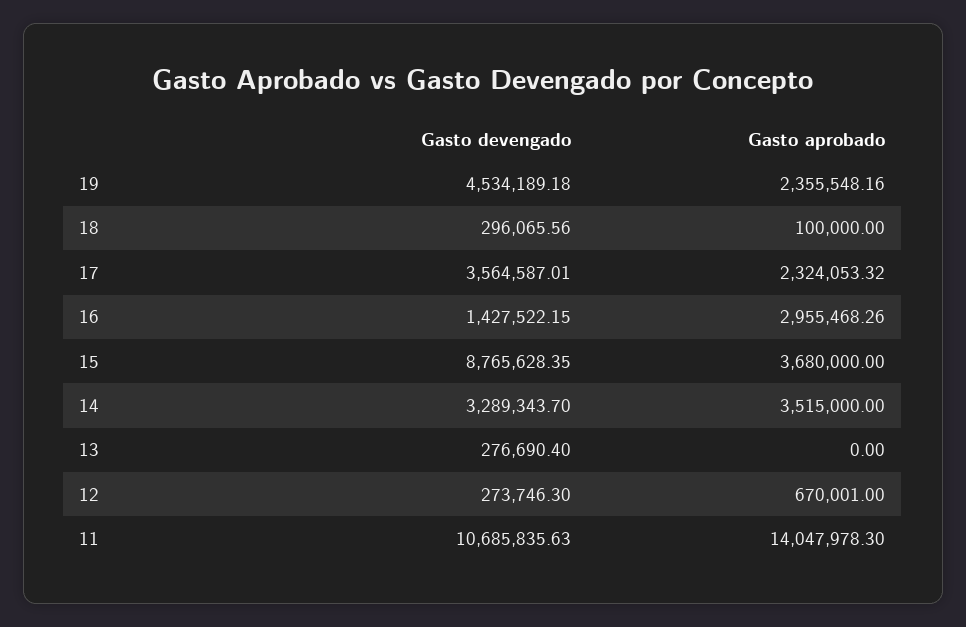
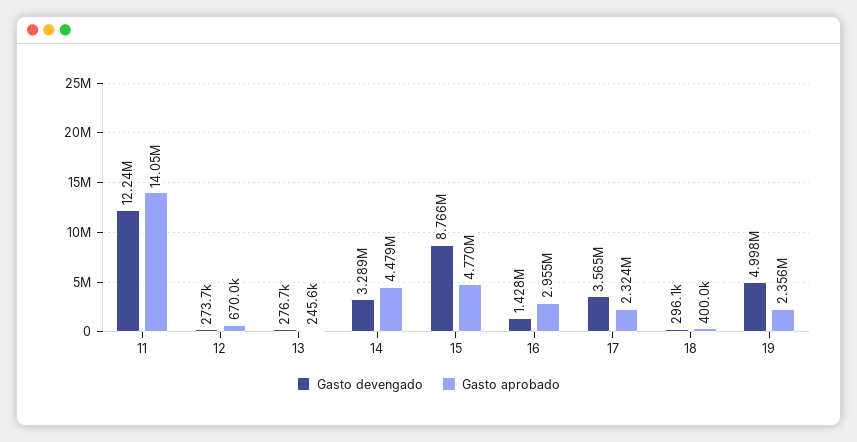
Gasto devengado, 19: 4534189.18 -> 4998000
Gasto aprobado, 18: 100000 -> 400000
Gasto aprobado, 15: 3680000 -> 4770000
Gasto aprobado, 14: 3515000 -> 4479000
Gasto aprobado, 13: 0 -> 245600
Gasto devengado, 11: 10685835.63 -> 12240000

